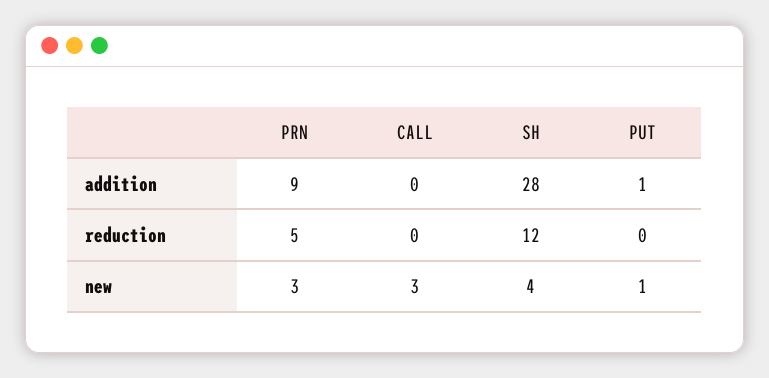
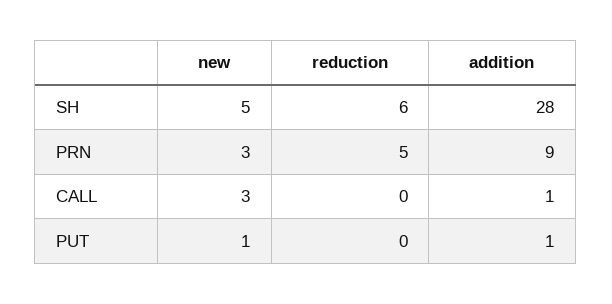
CALL, addition: 0 -> 1
SH, reduction: 12 -> 6
SH, new: 4 -> 5

